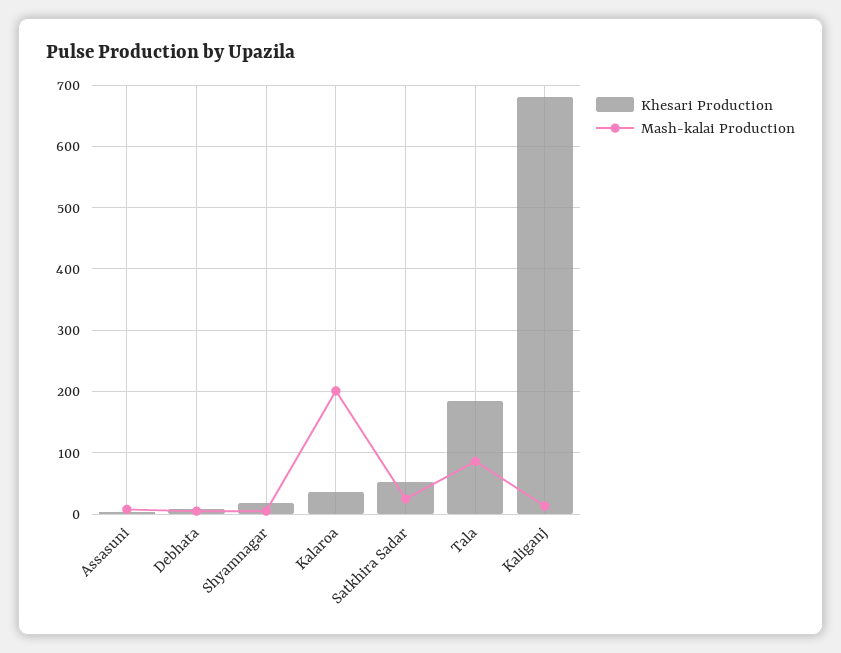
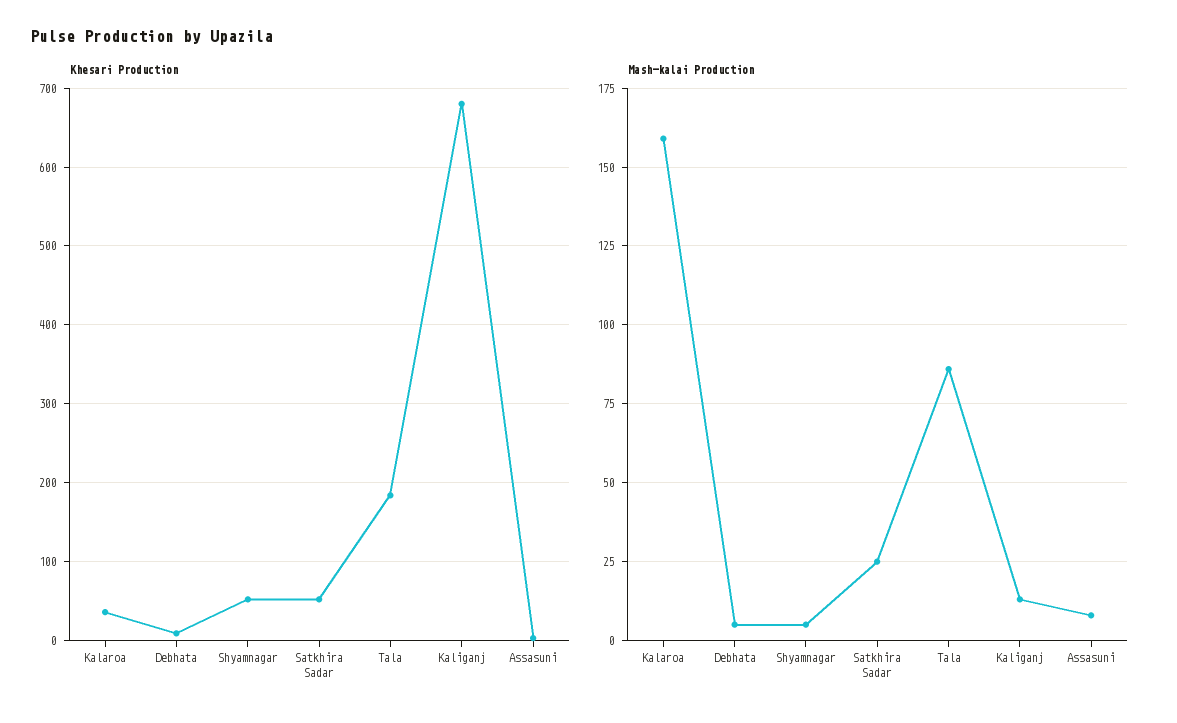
Khesari Production, Shyamnagar: 20 -> 50
Mash-kalai Production, Kalaroa: 200 -> 160

